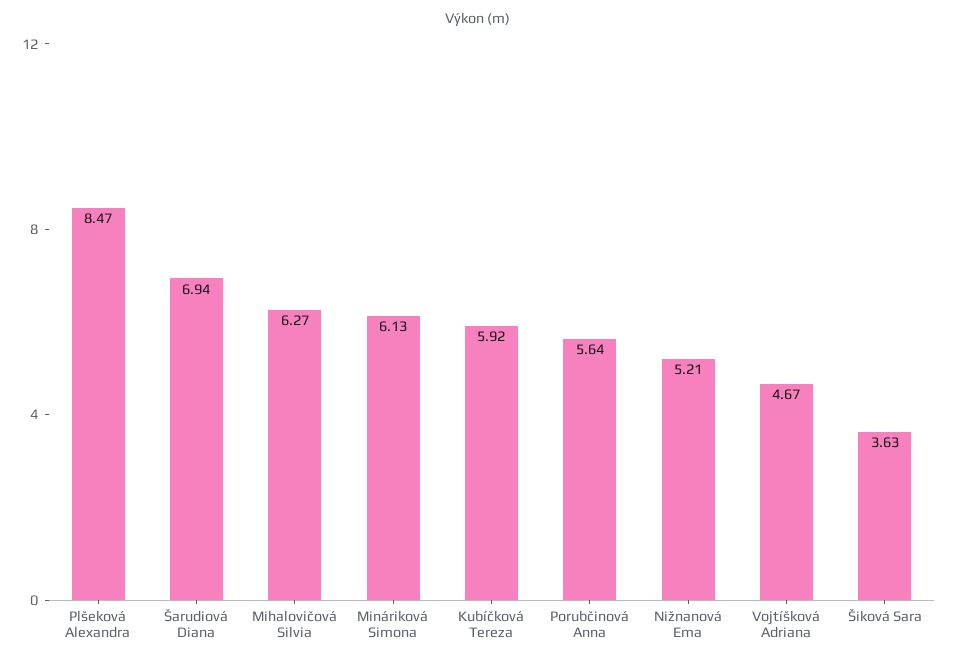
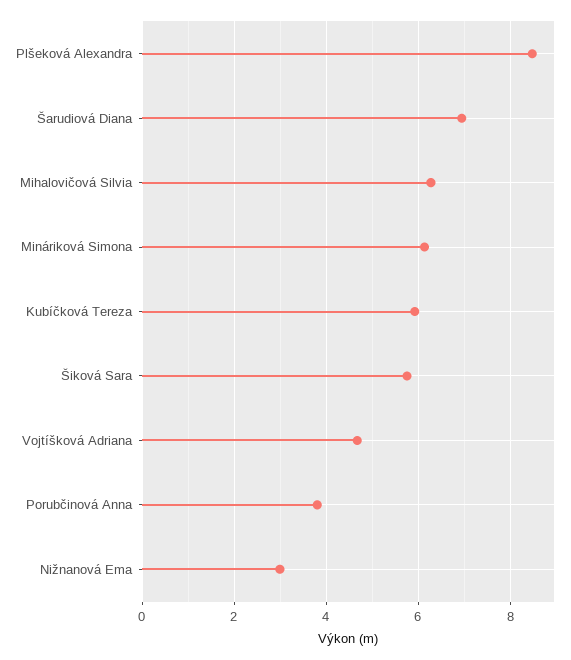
Porubčinová Anna: 5.64 -> 3.8
Nižnanová Ema: 5.21 -> 3
Šiková Sara: 3.63 -> 5.8

